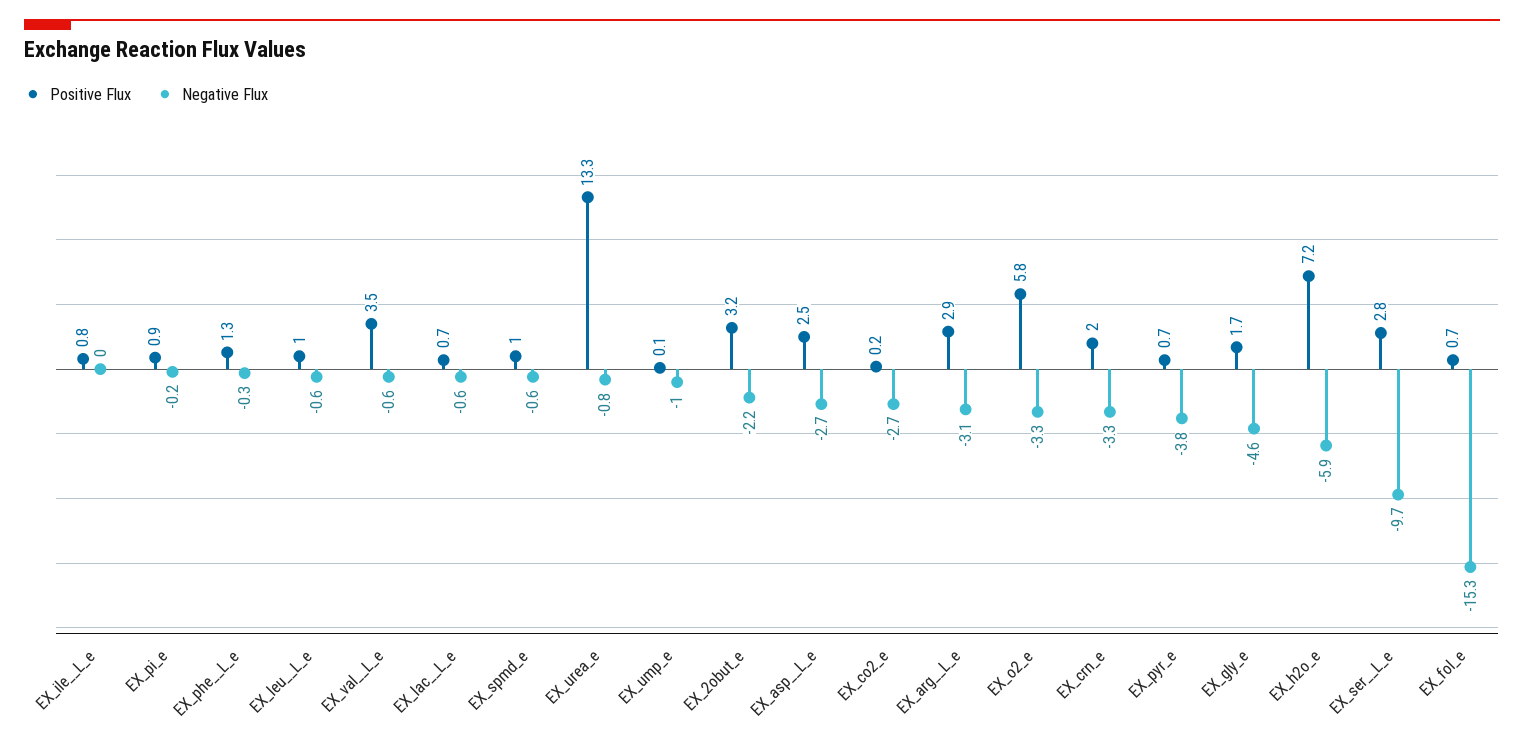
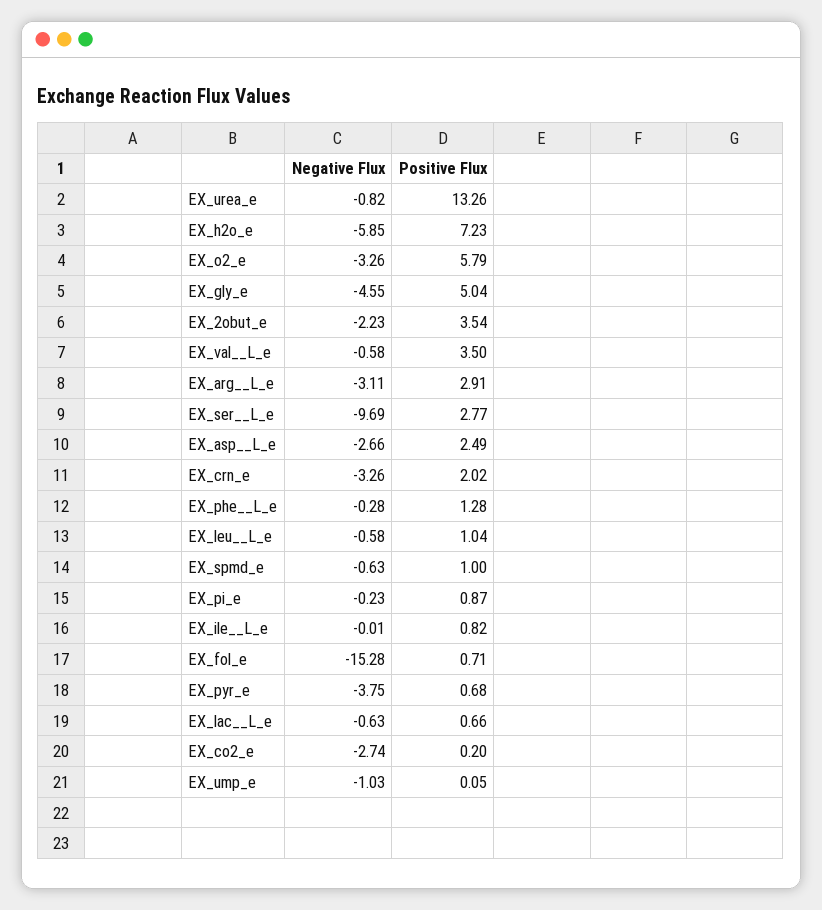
Positive Flux, EX_2obut_e: 3.2 -> 3.54
Positive Flux, EX_gly_e: 1.7 -> 5.04

